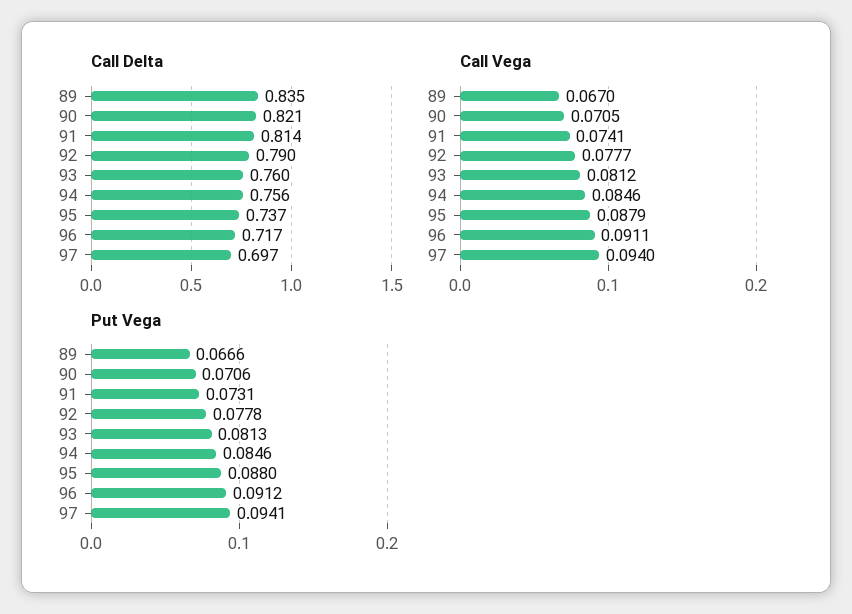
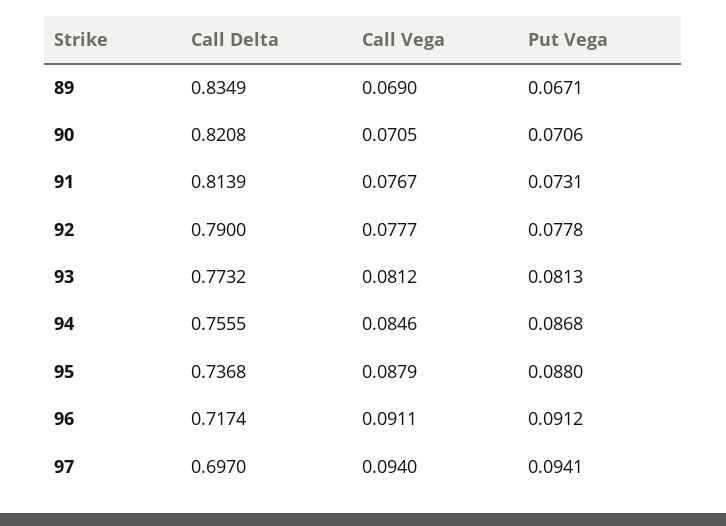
Call Delta, 93: 0.76 -> 0.7732
Call Vega, 89: 0.067 -> 0.069
Call Vega, 91: 0.0741 -> 0.0767
Put Vega, 89: 0.0666 -> 0.0671
Put Vega, 94: 0.0846 -> 0.0868

